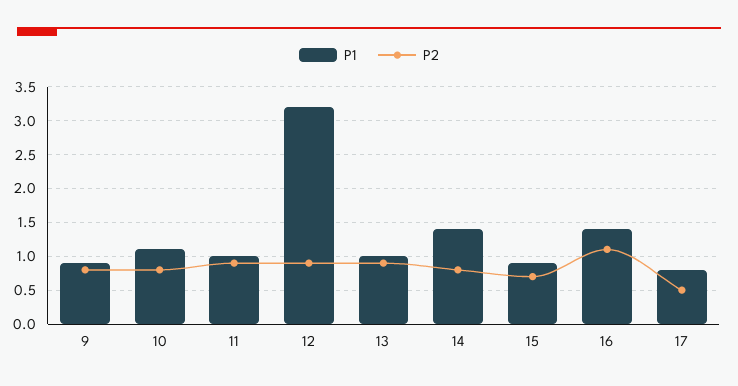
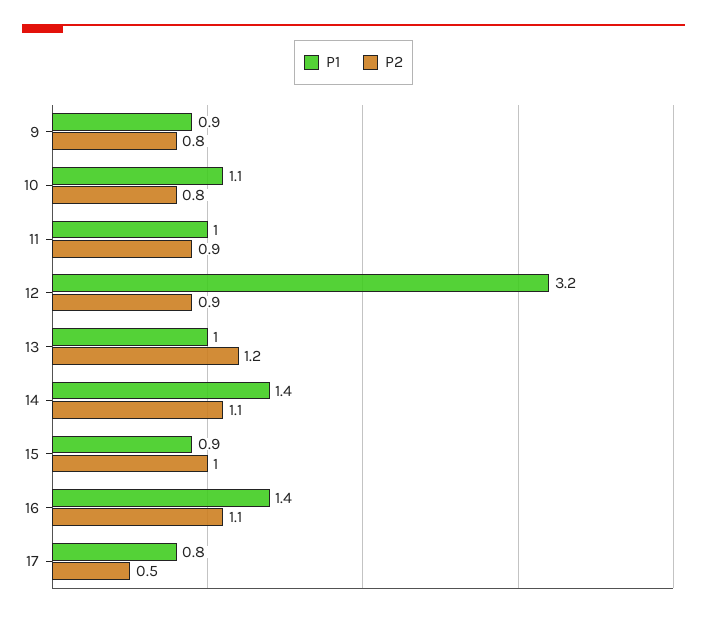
P2, 13: 0.9 -> 1.2
P2, 14: 0.8 -> 1.1
P2, 15: 0.7 -> 1

